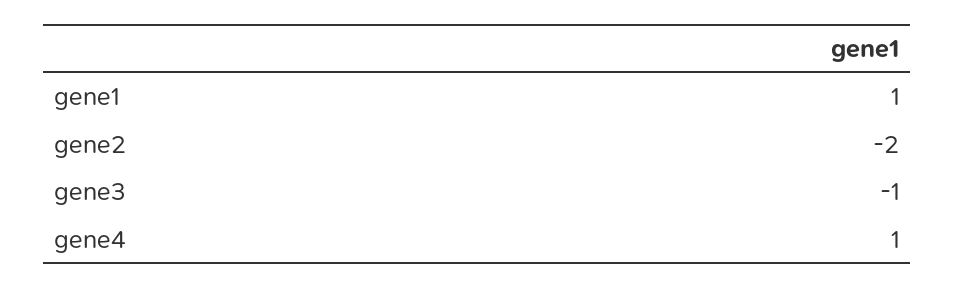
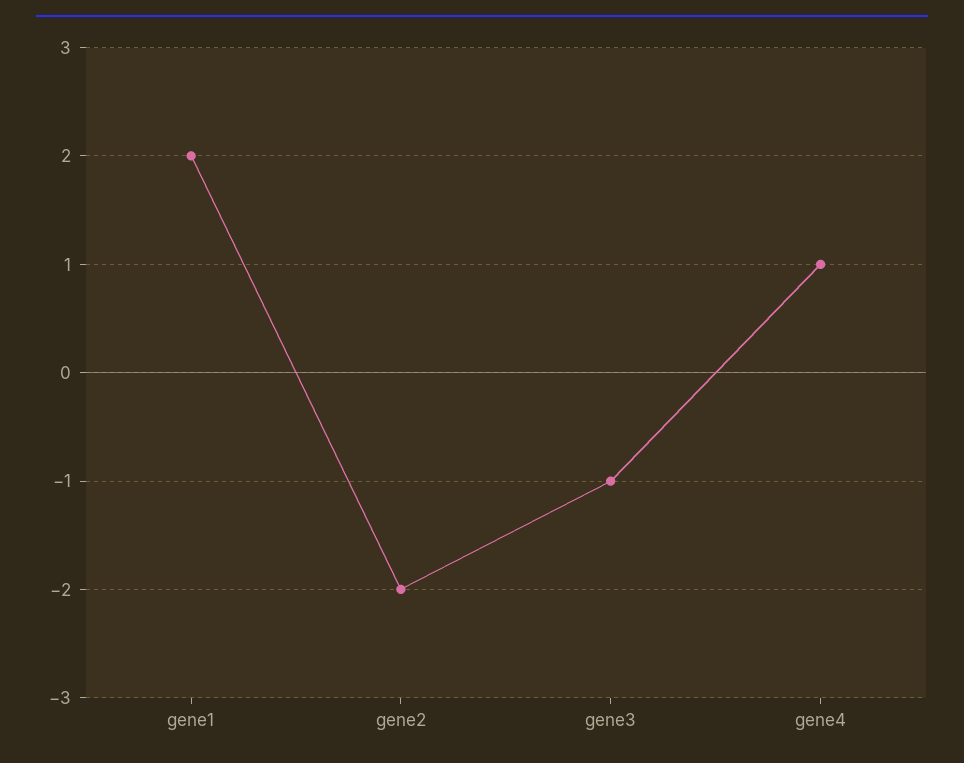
gene1: 1 -> 2

